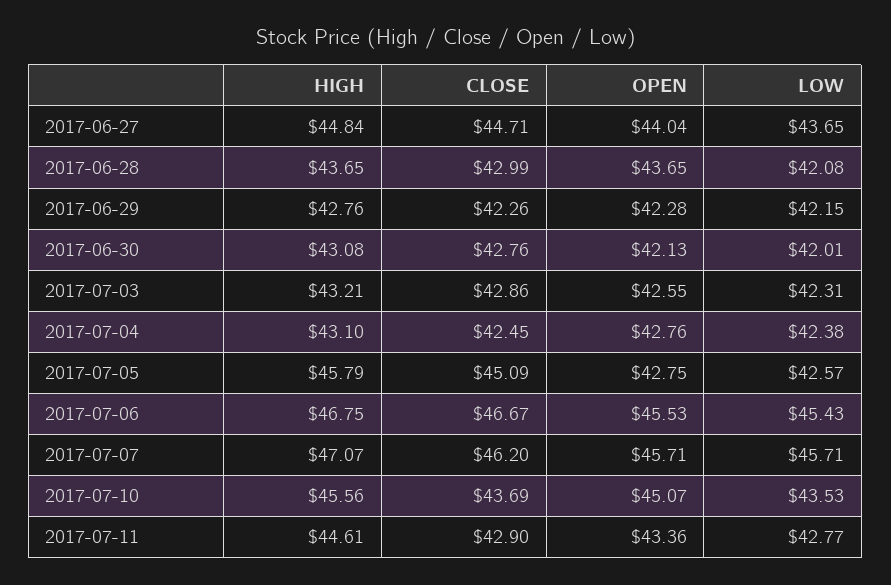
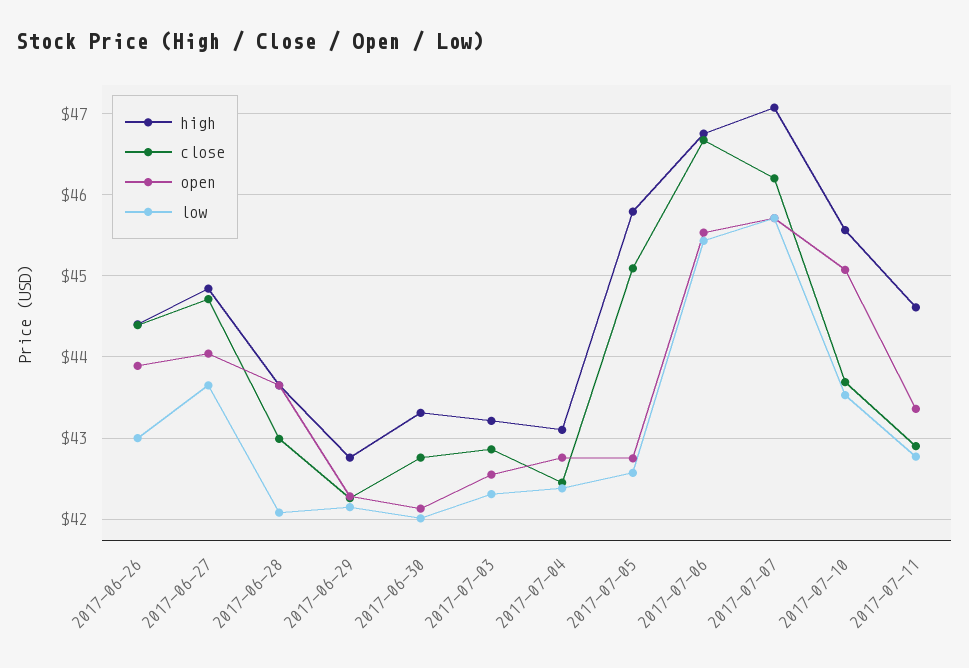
HIGH, 2017-06-30: 43.08 -> 43.3
HIGH, 2017-06-26: none -> 44.4
CLOSE, 2017-06-26: none -> 44.4
OPEN, 2017-06-26: none -> 43.9
LOW, 2017-06-26: none -> 43

